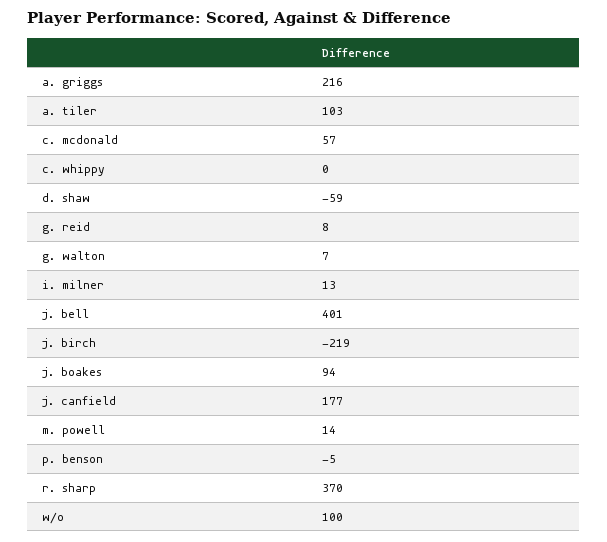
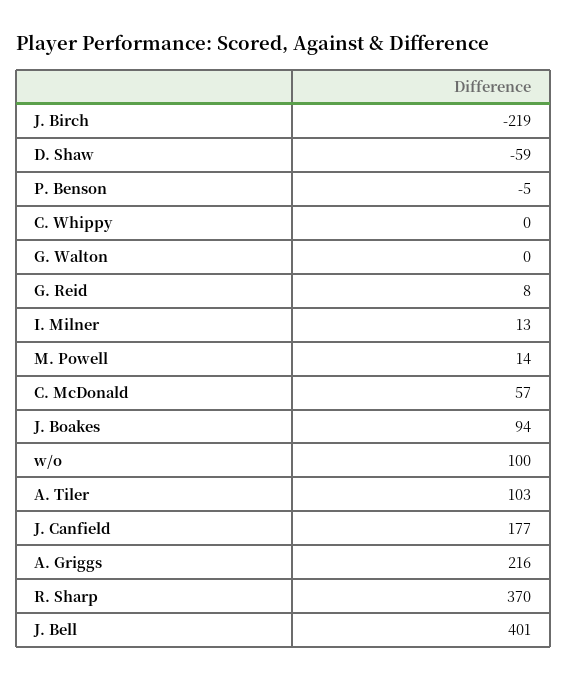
g. walton: 7 -> 0

